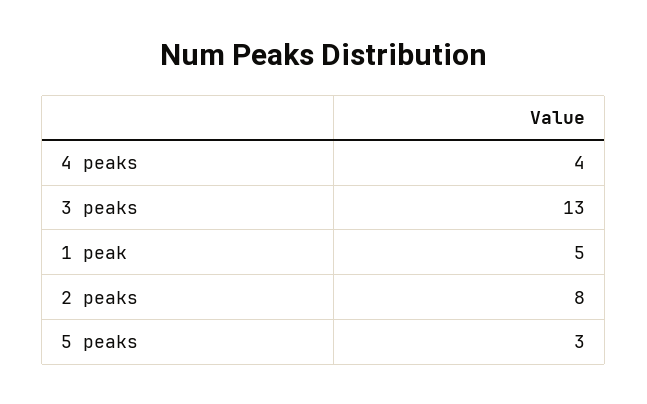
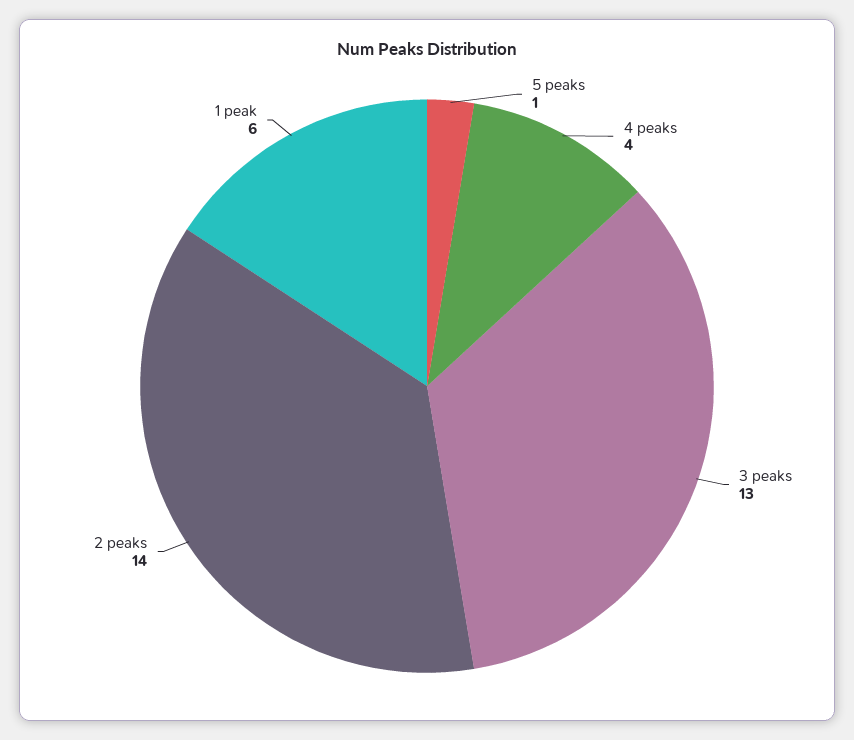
1 peak: 5 -> 6
2 peaks: 8 -> 14
5 peaks: 3 -> 1

